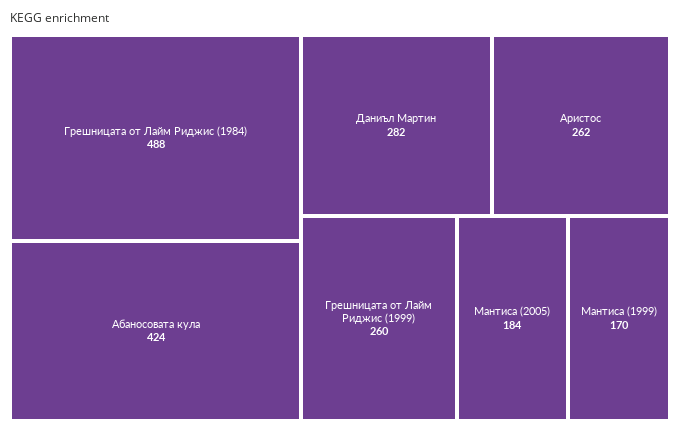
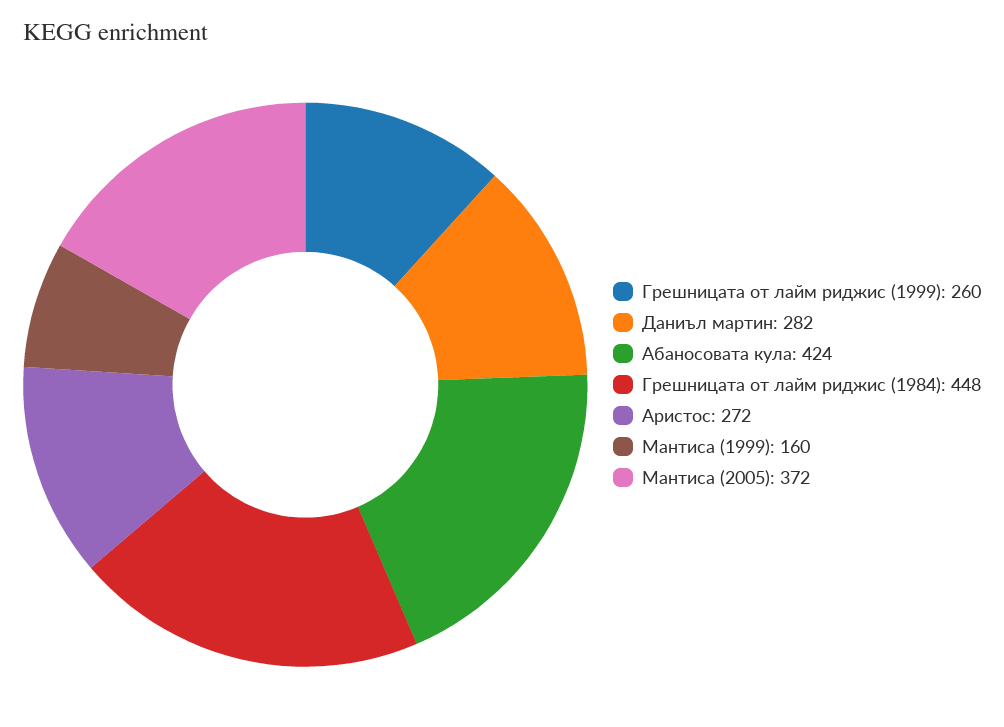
Грешницата от Лайм Риджис (1984): 488 -> 448
Аристос: 262 -> 272
Мантиса (2005): 184 -> 372
Мантиса (1999): 170 -> 160

